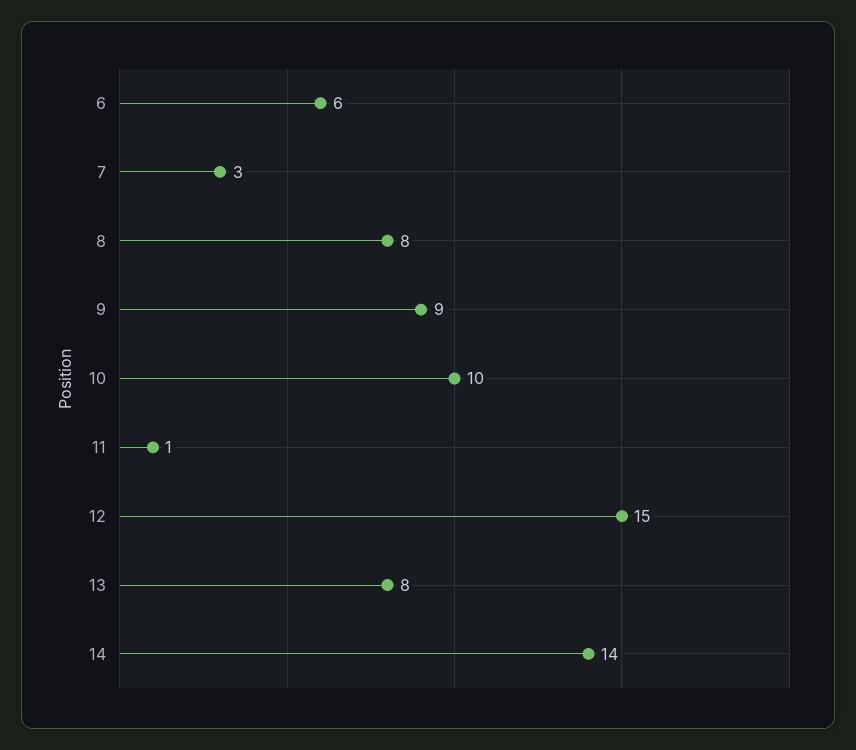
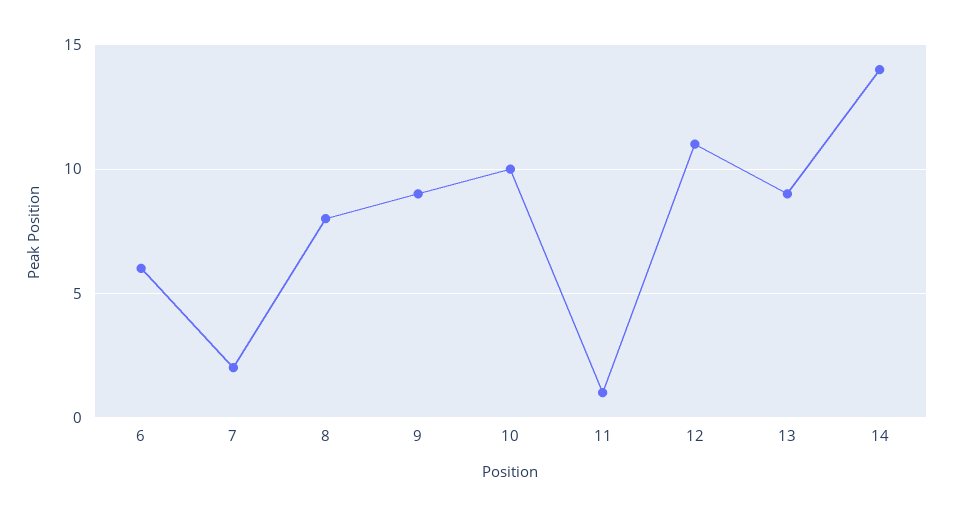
7: 3 -> 2
12: 15 -> 11
13: 8 -> 9

